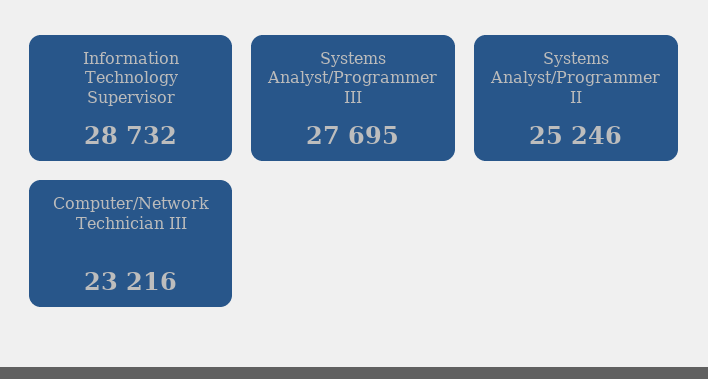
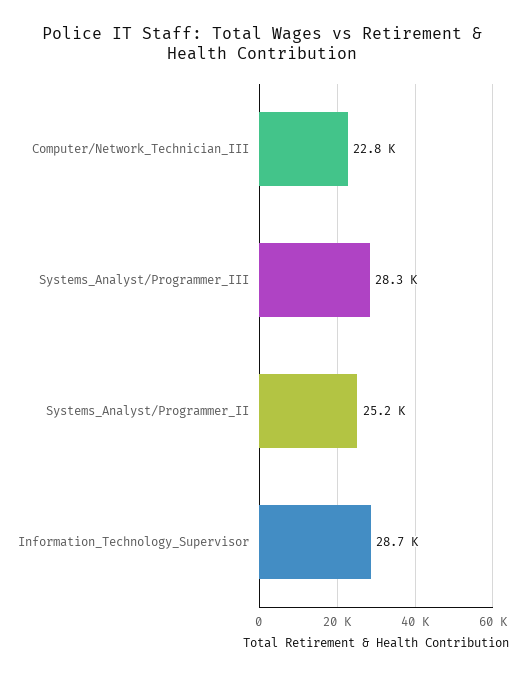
Systems Analyst/Programmer III: 27695 -> 28300
Computer/Network Technician III: 23216 -> 22800

